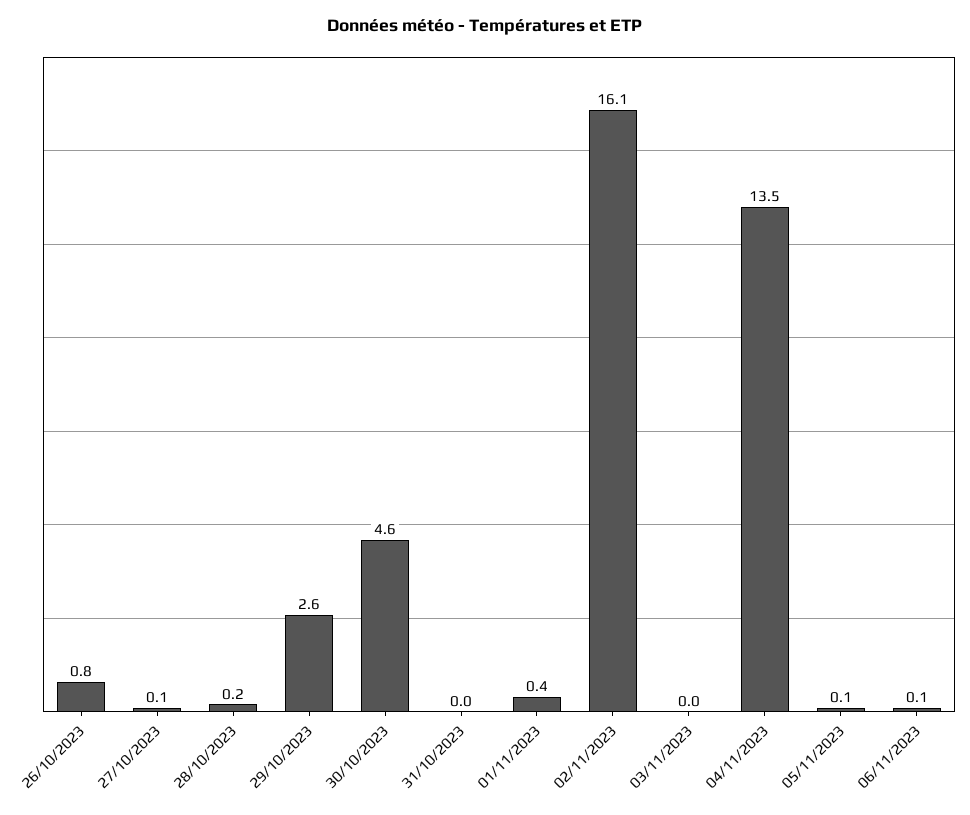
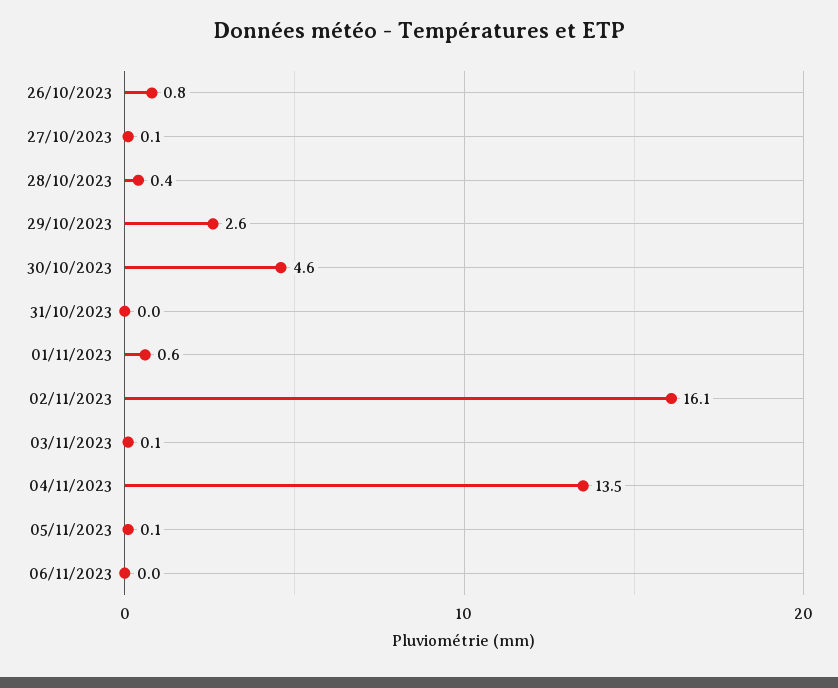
28/10/2023: 0.2 -> 0.4
01/11/2023: 0.4 -> 0.6
03/11/2023: 0 -> 0.1
06/11/2023: 0.1 -> 0

